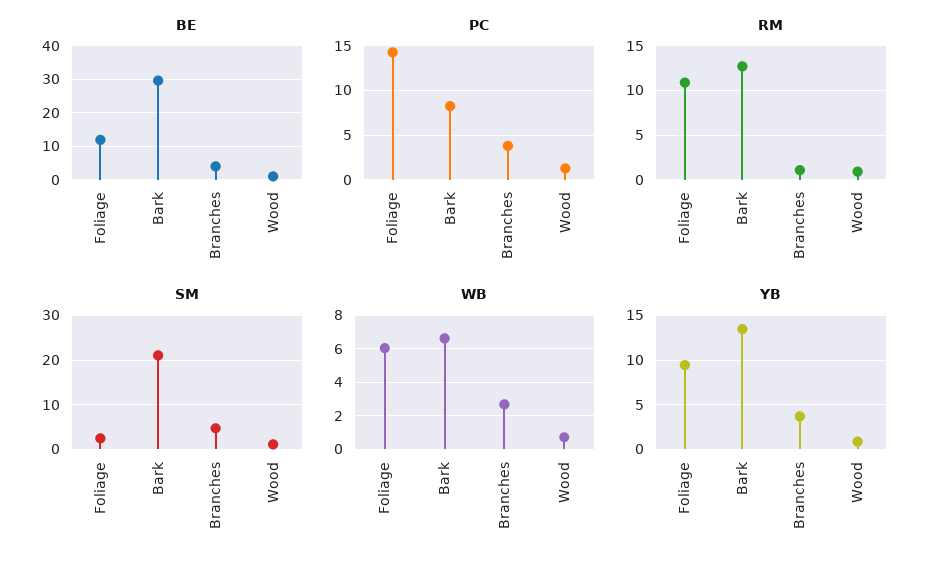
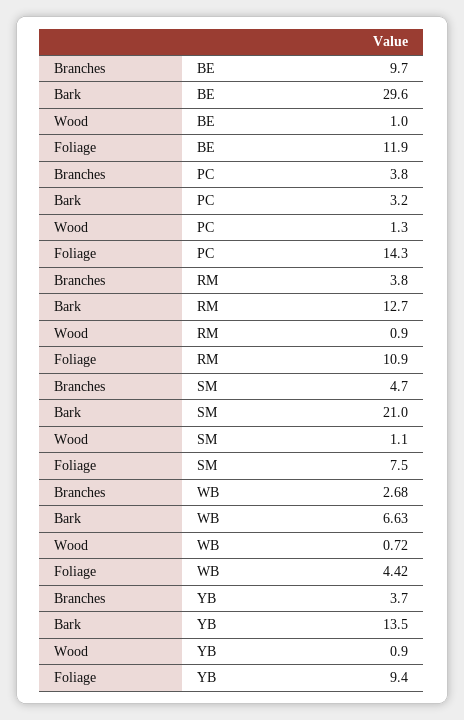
BE, Branches: 4 -> 9.7
PC, Bark: 8 -> 3.2
RM, Branches: 1 -> 3.8
SM, Foliage: 2 -> 7.5
WB, Foliage: 6 -> 4.42

